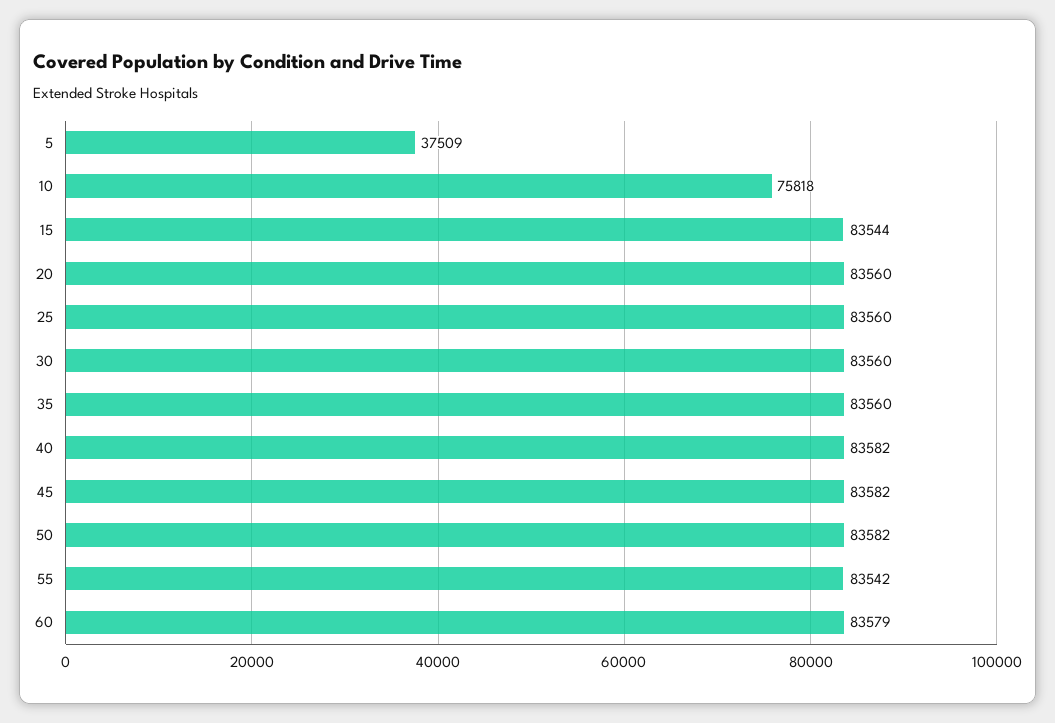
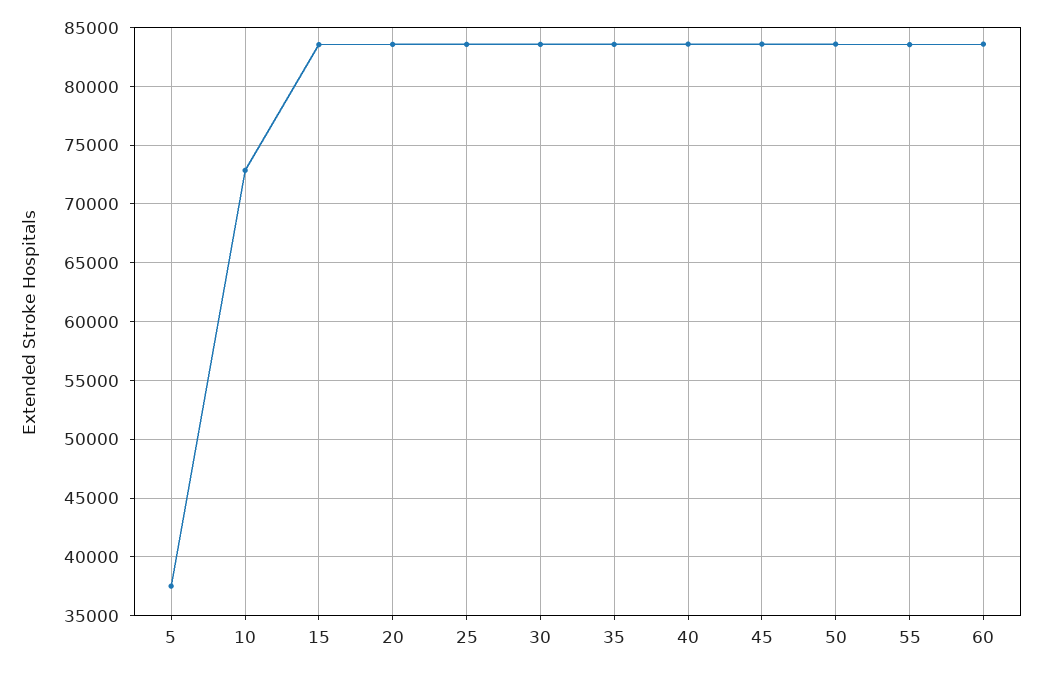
10: 75818 -> 73000

